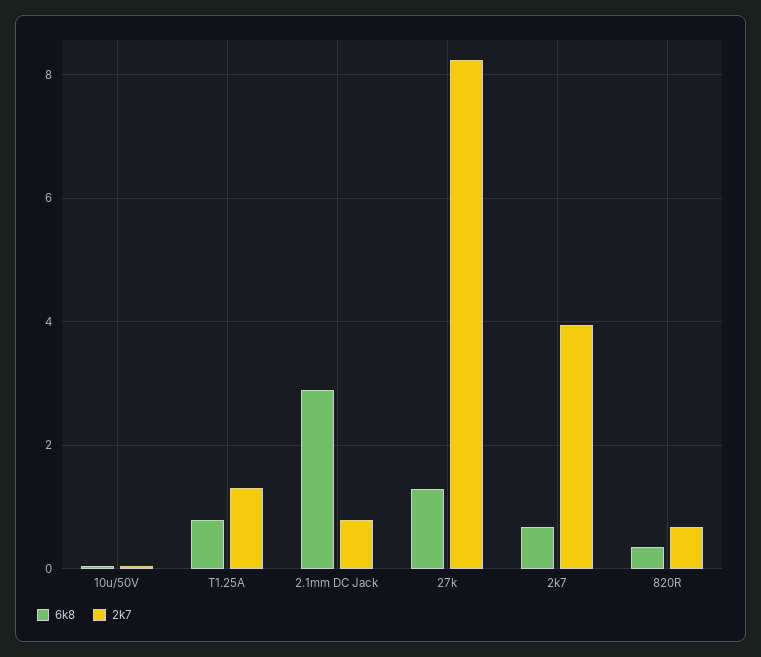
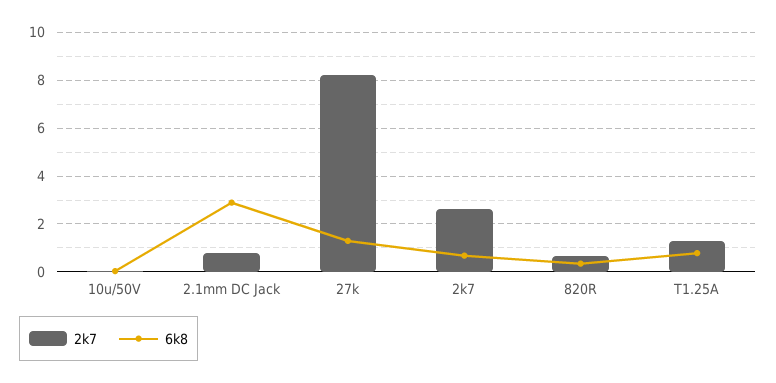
2k7, 2k7: 4 -> 2.5

